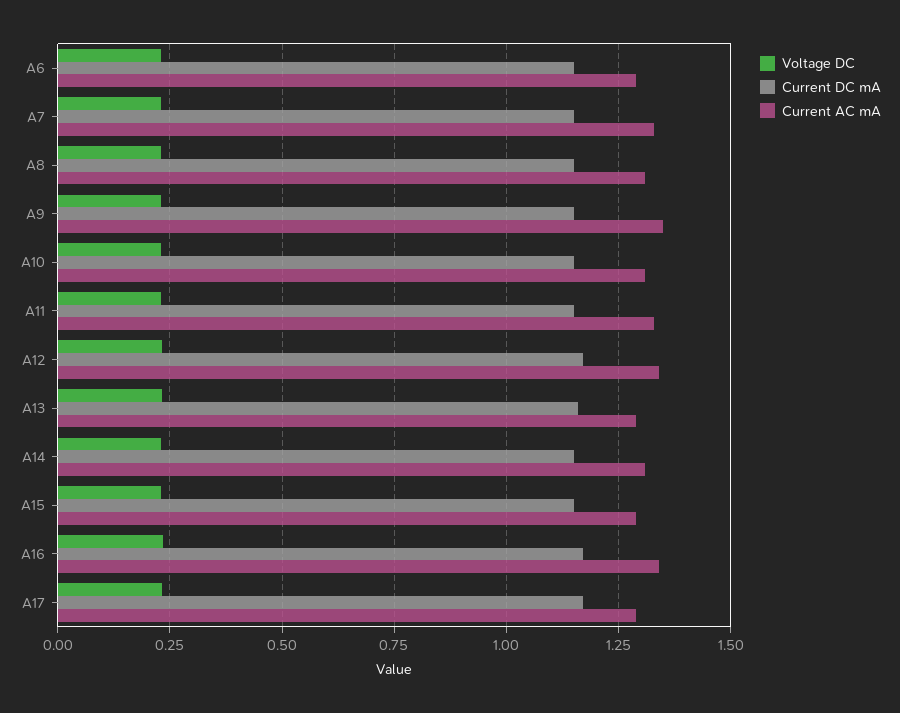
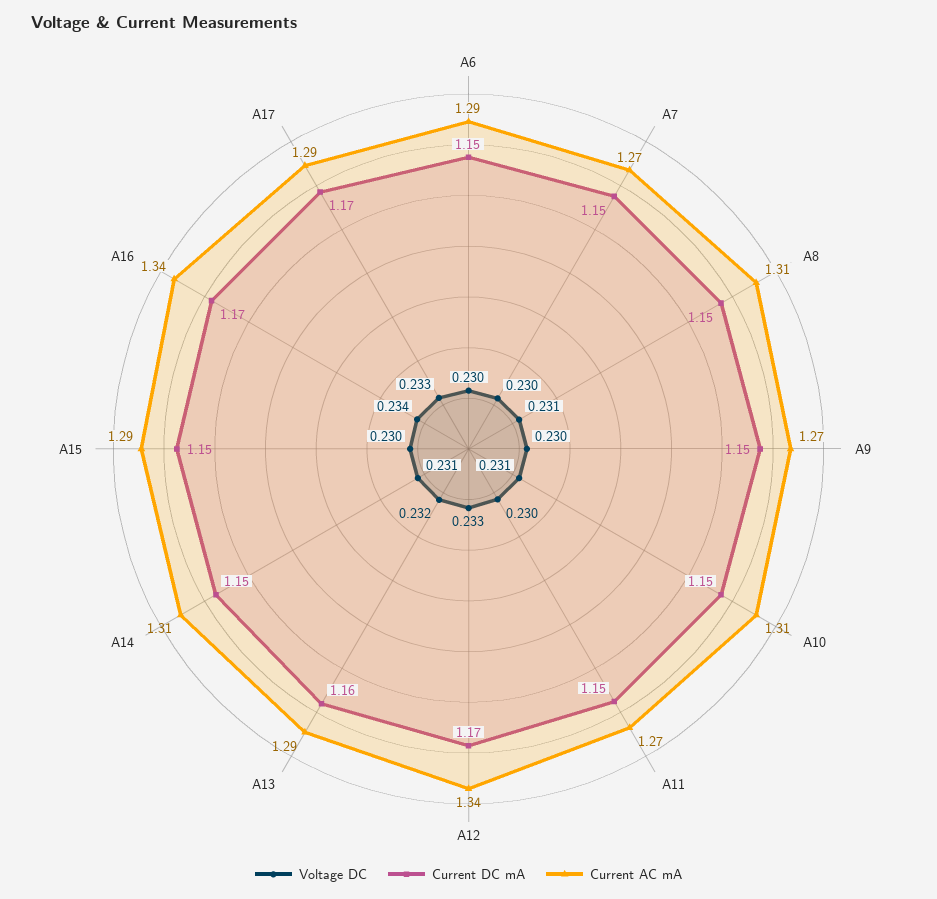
Current AC mA, A7: 1.325 -> 1.27
Current AC mA, A9: 1.35 -> 1.27
Current AC mA, A11: 1.325 -> 1.27

